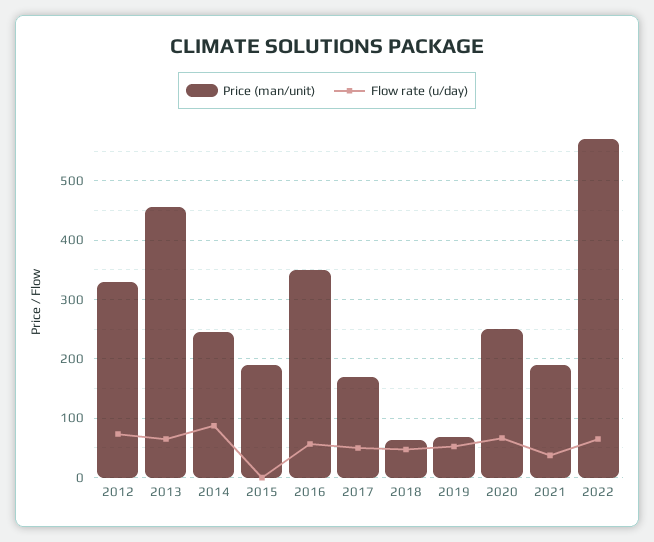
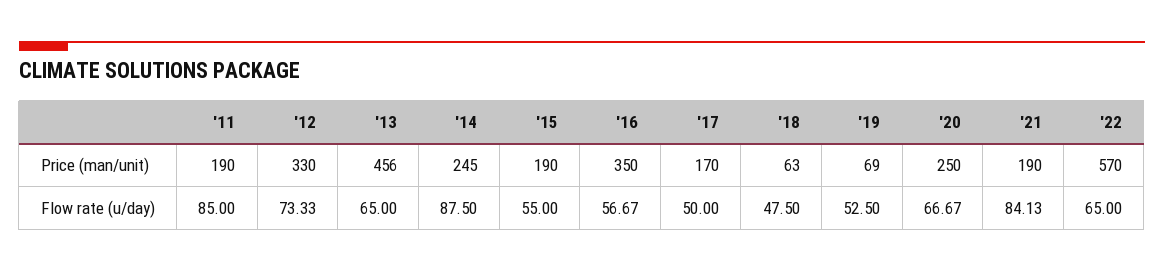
Flow rate (u/day), 2015: 0 -> 55
Flow rate (u/day), 2021: 40 -> 84.13
Price (man/unit), '11: none -> 190
Flow rate (u/day), '11: none -> 85

